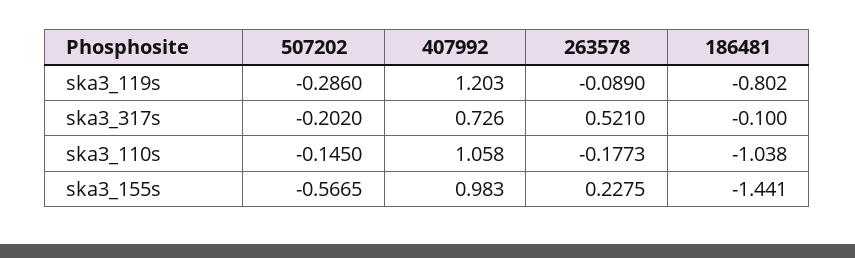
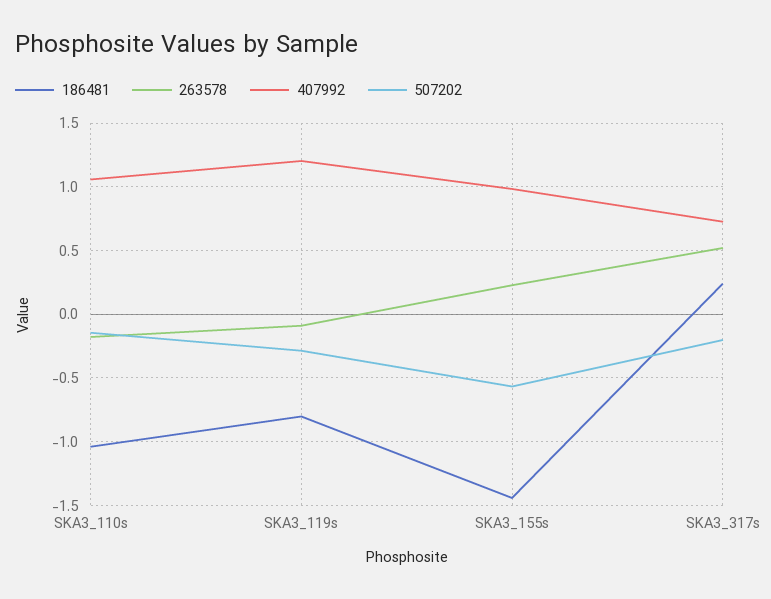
186481, ska3_317s: -0.1 -> 0.25

